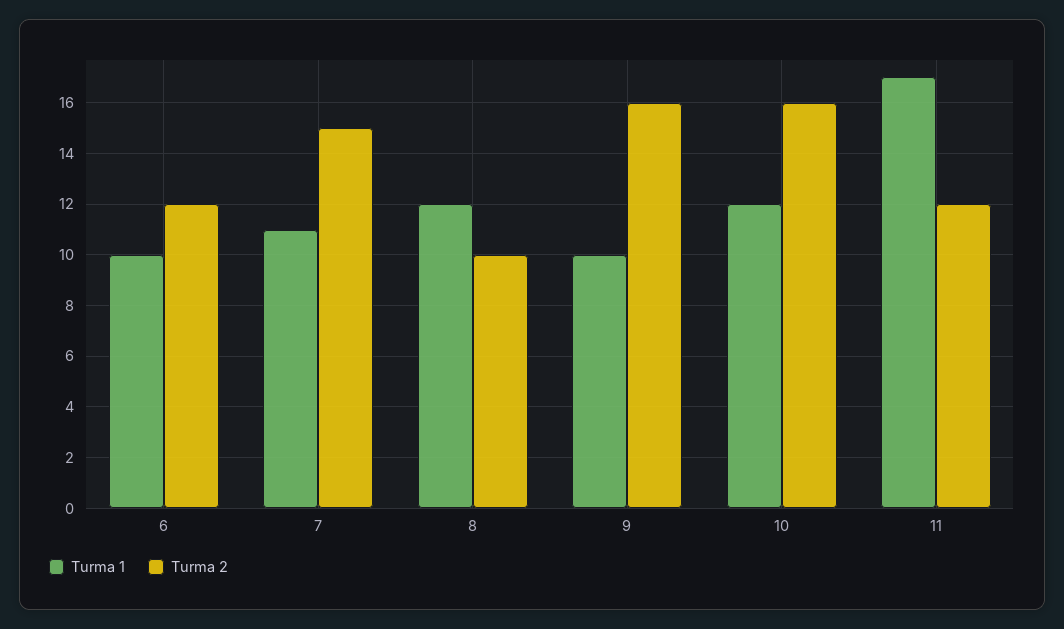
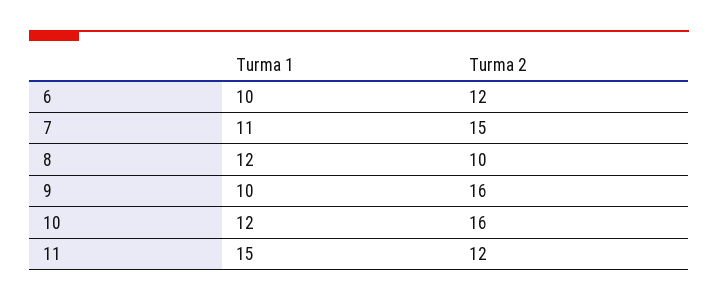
Turma 1, 11: 17 -> 15

